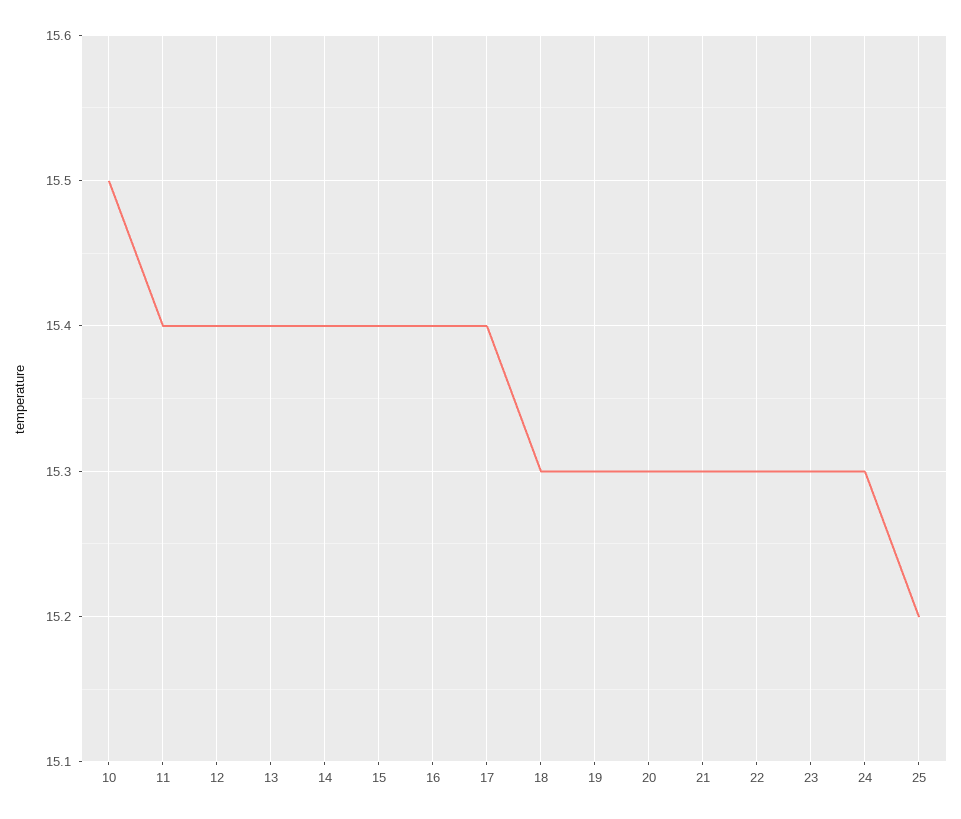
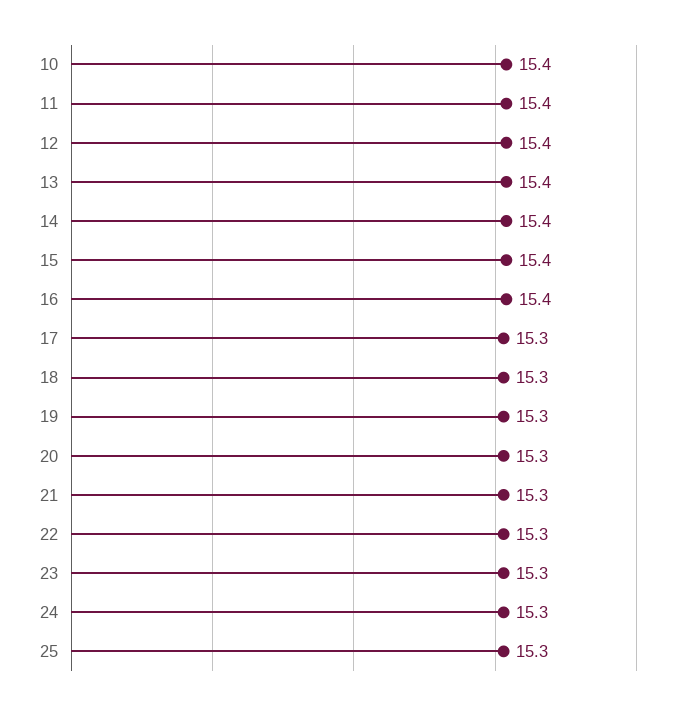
10: 15.5 -> 15.4
17: 15.4 -> 15.3
25: 15.2 -> 15.3

